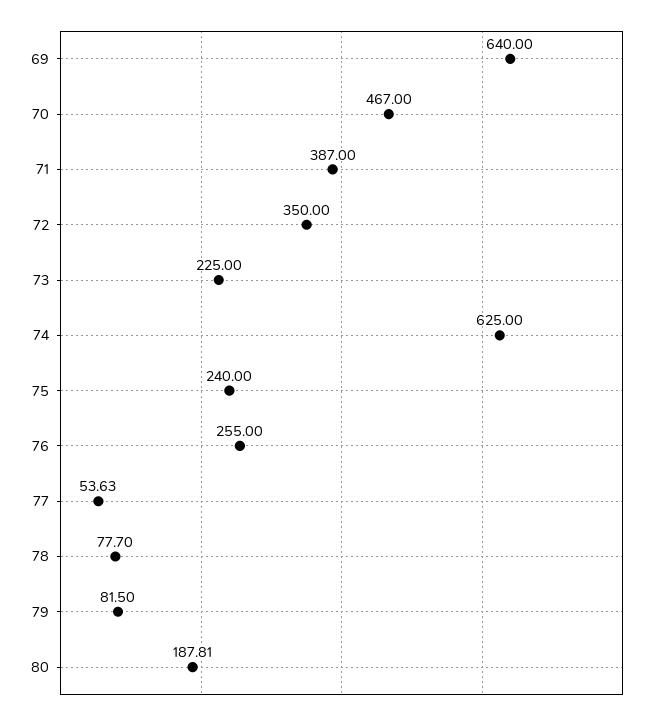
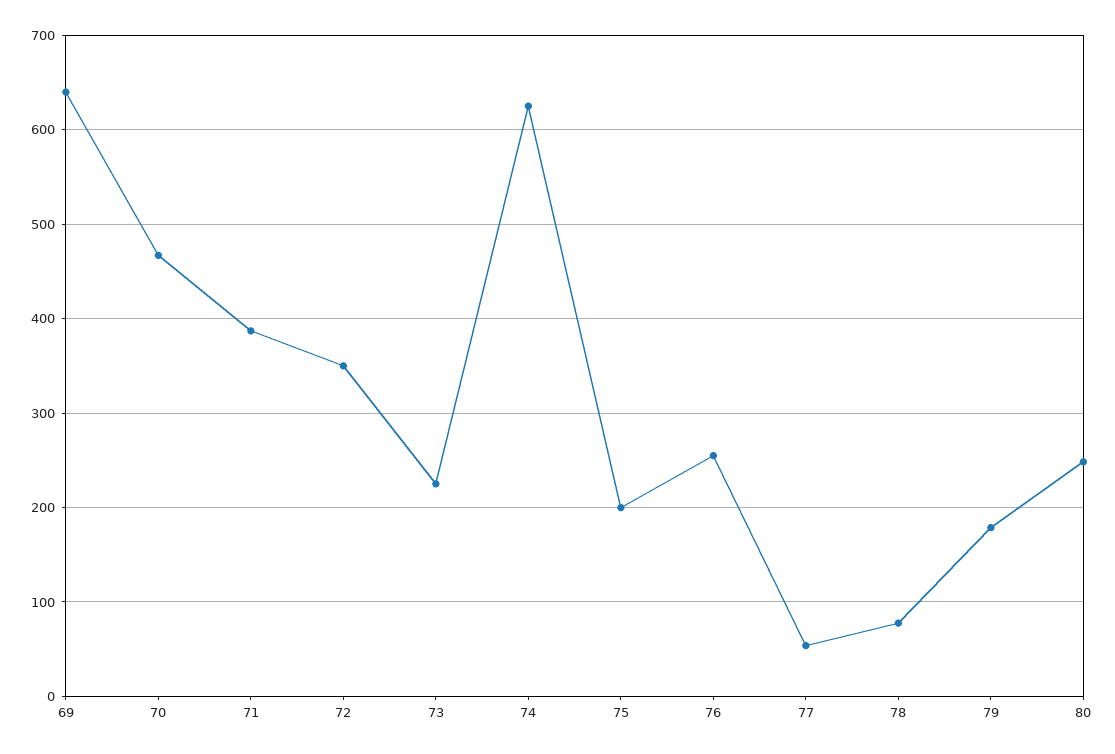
75: 240 -> 200
79: 81.5 -> 180
80: 187.81 -> 250

